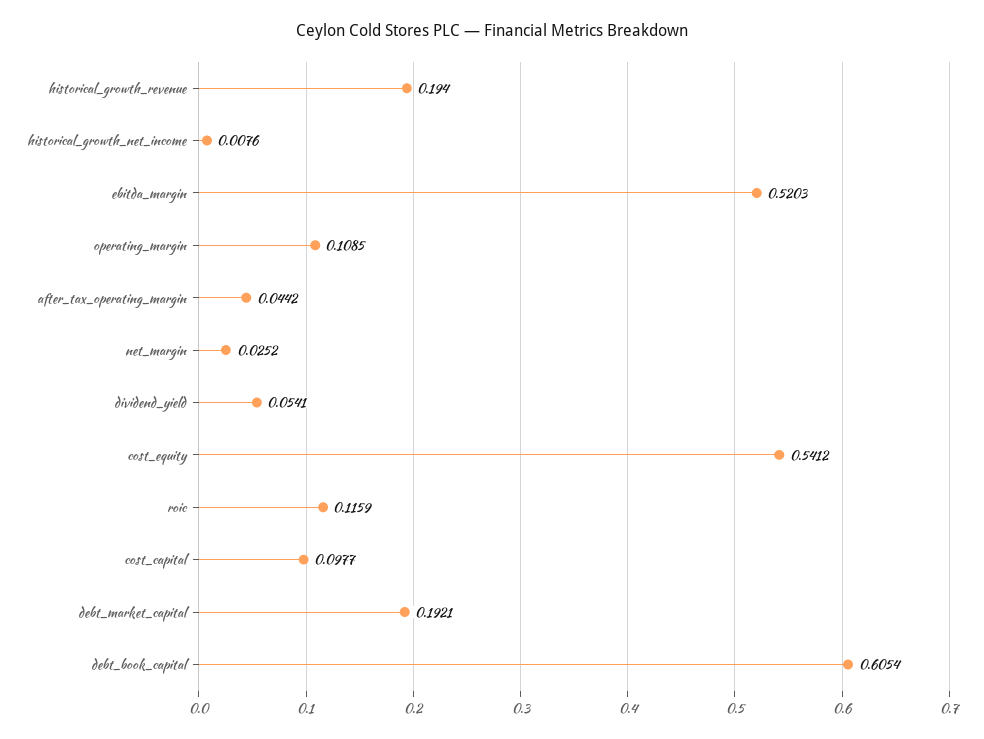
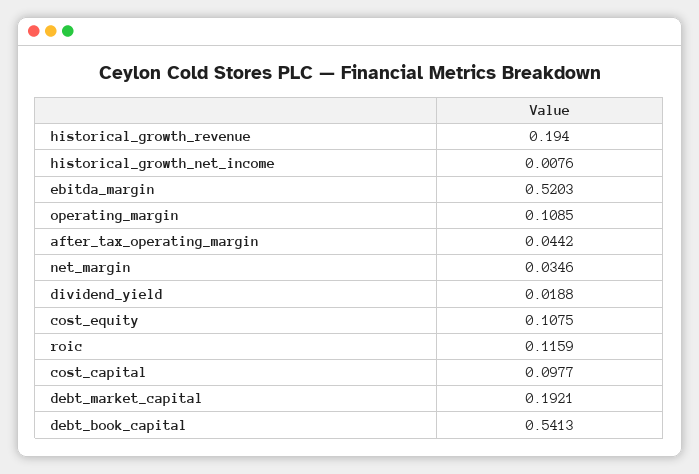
net_margin: 0.0252 -> 0.0346
dividend_yield: 0.0541 -> 0.0188
cost_equity: 0.5412 -> 0.1075
debt_book_capital: 0.6054 -> 0.5413

